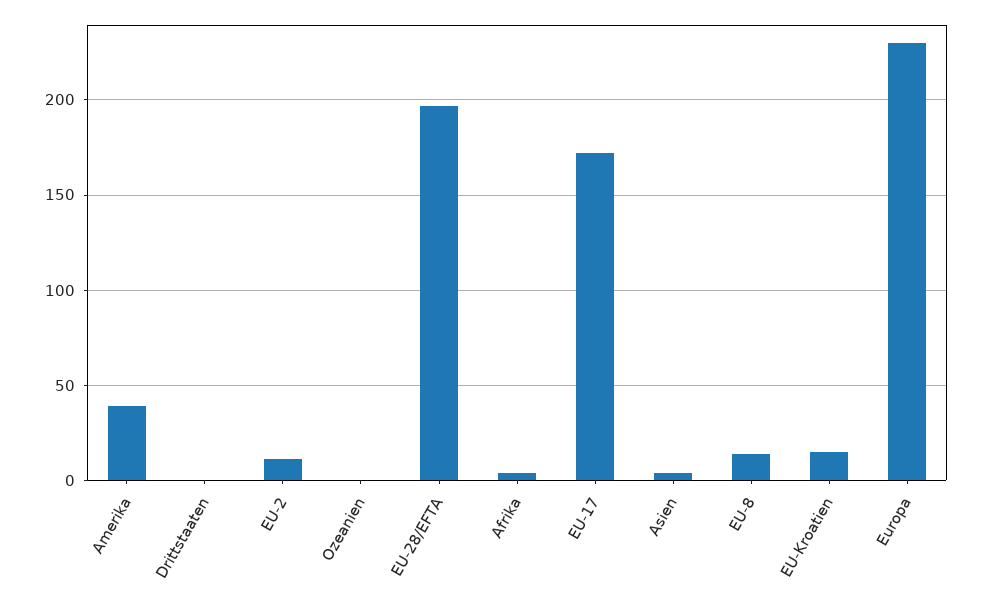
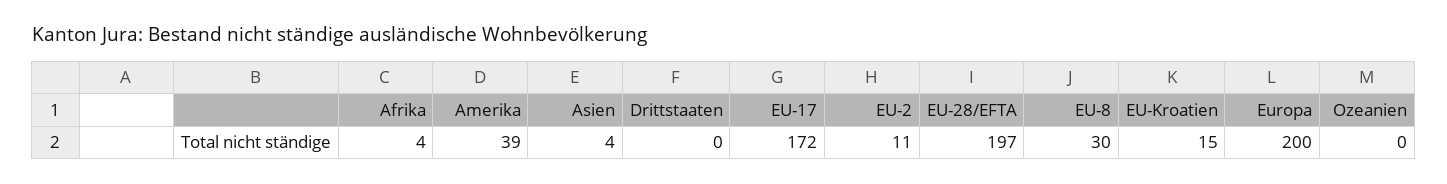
EU-8: 15 -> 30
Europa: 230 -> 200

